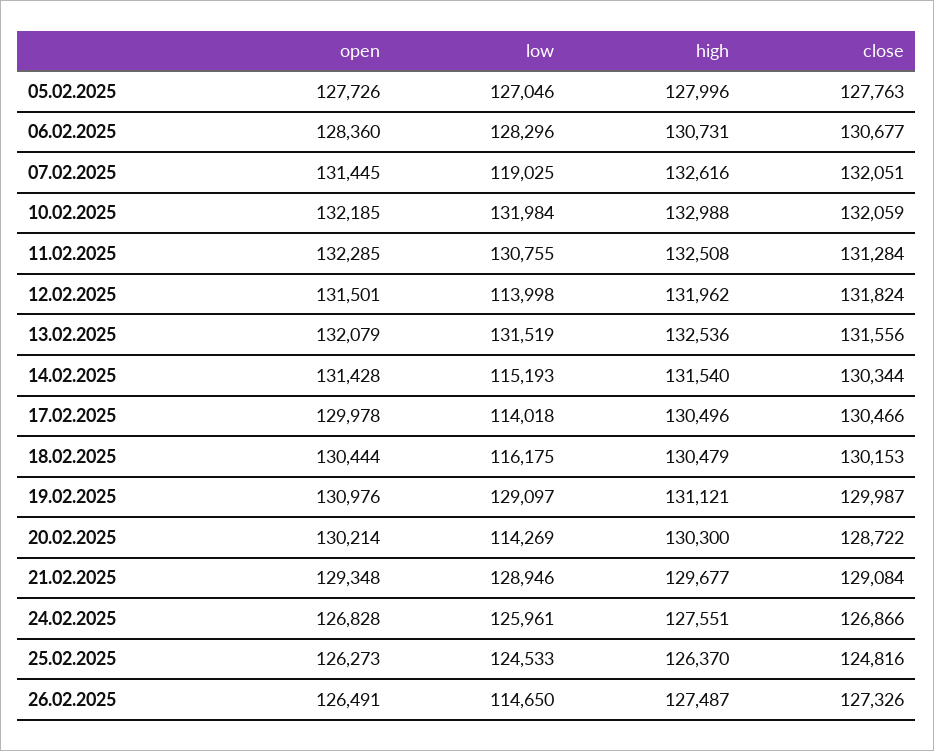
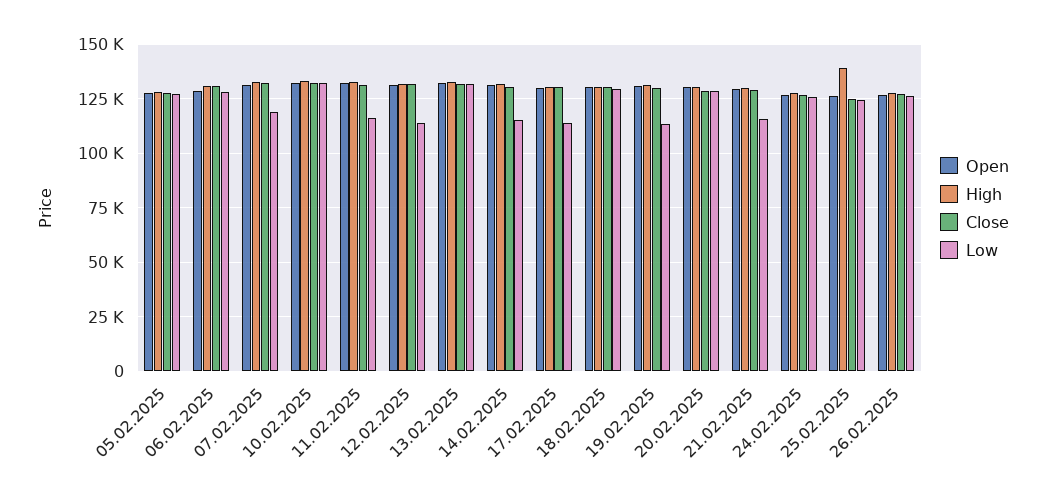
low, 11.02.2025: 130755 -> 115000
low, 18.02.2025: 116175 -> 130000
low, 19.02.2025: 129097 -> 115000
low, 20.02.2025: 114269 -> 130000
low, 21.02.2025: 128946 -> 115000
high, 25.02.2025: 126370 -> 140000
low, 26.02.2025: 114650 -> 125000

